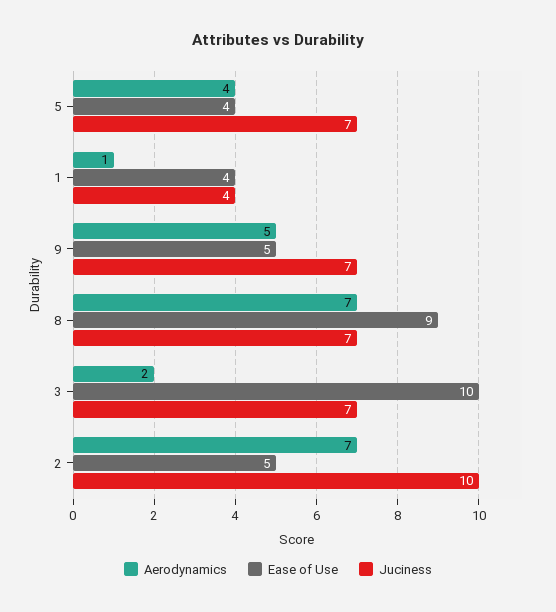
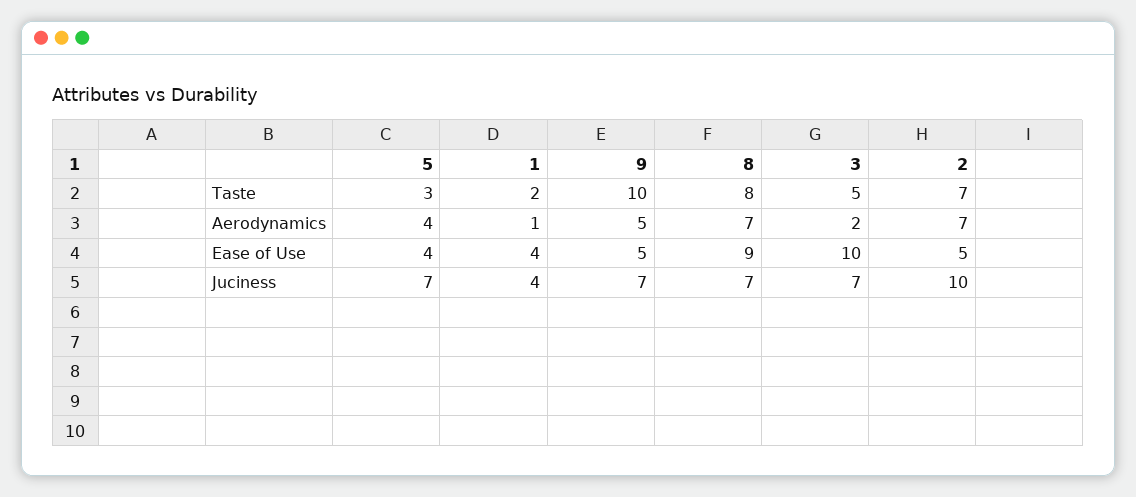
Taste, 5: none -> 3
Taste, 1: none -> 2
Taste, 9: none -> 10
Taste, 8: none -> 8
Taste, 3: none -> 5
Taste, 2: none -> 7

